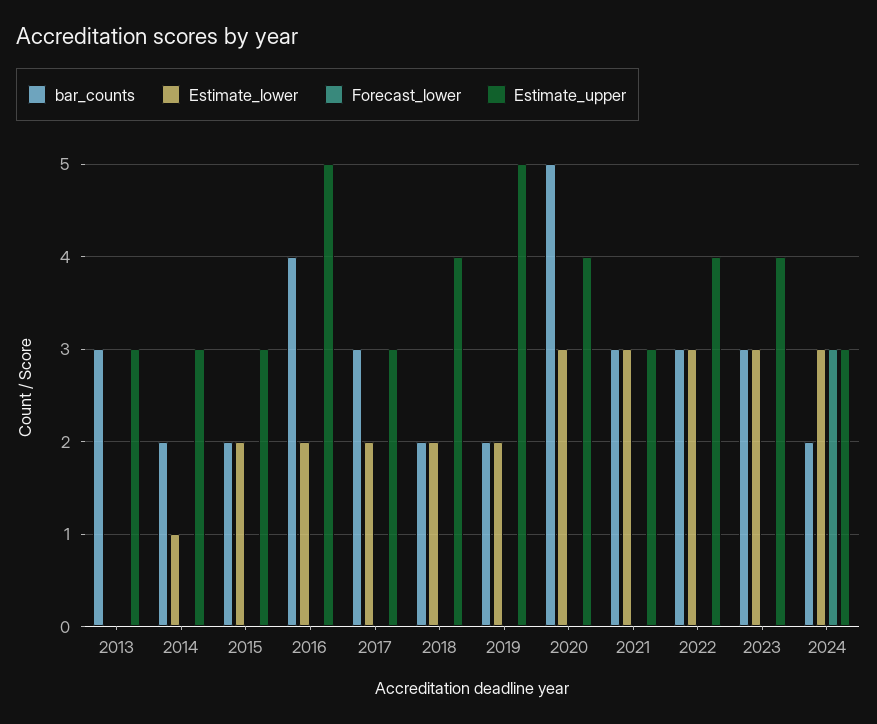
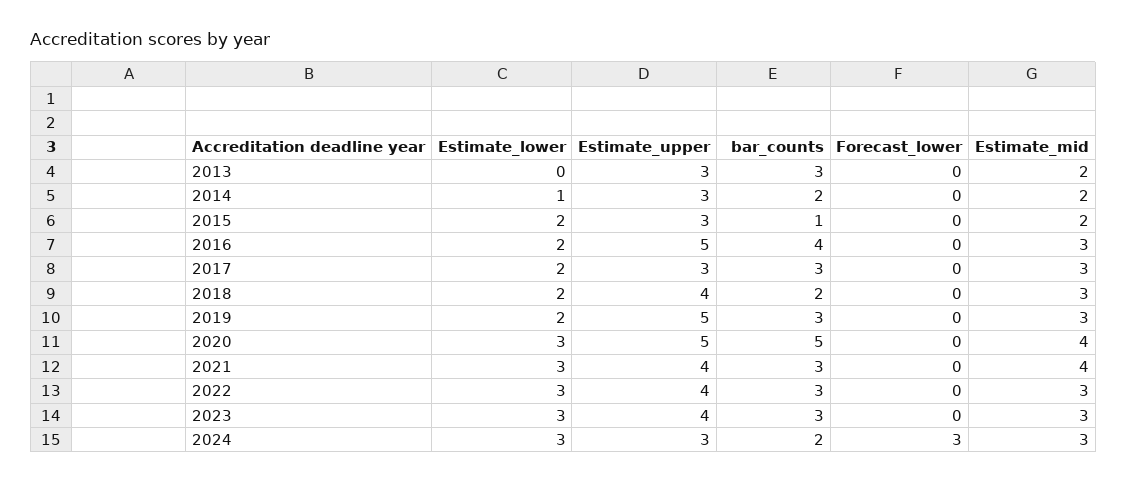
bar_counts, 2015: 2 -> 1
bar_counts, 2019: 2 -> 3
Estimate_upper, 2020: 4 -> 5
Estimate_upper, 2021: 3 -> 4
Estimate_mid, 2013: none -> 2
Estimate_mid, 2014: none -> 2
Estimate_mid, 2015: none -> 2
Estimate_mid, 2016: none -> 3
Estimate_mid, 2017: none -> 3
Estimate_mid, 2018: none -> 3
Estimate_mid, 2019: none -> 3
Estimate_mid, 2020: none -> 4
Estimate_mid, 2021: none -> 4
Estimate_mid, 2022: none -> 3
Estimate_mid, 2023: none -> 3
Estimate_mid, 2024: none -> 3

